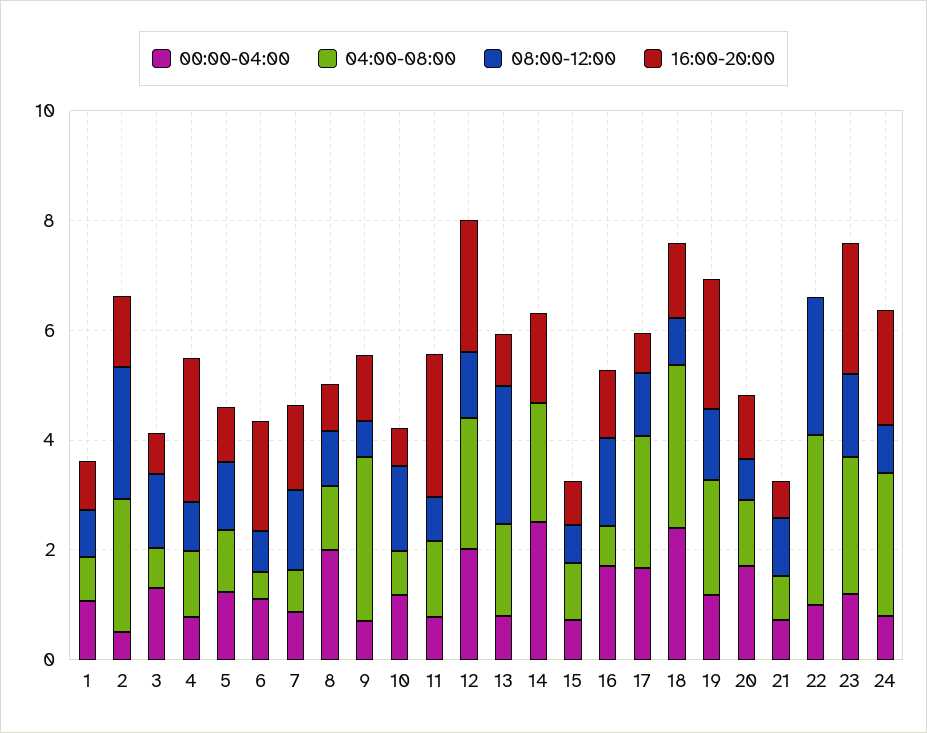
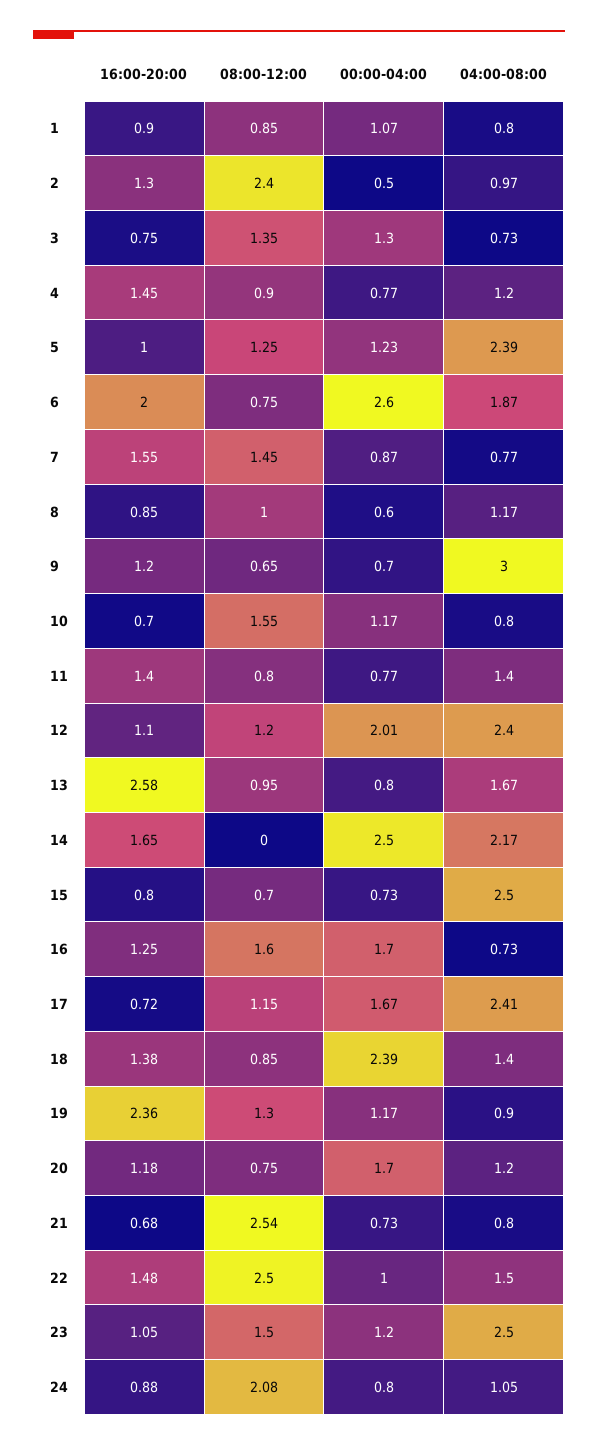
04:00-08:00, 2: 2.5 -> 0.97
16:00-20:00, 4: 2.5 -> 1.45
04:00-08:00, 5: 1 -> 2.39
00:00-04:00, 6: 1 -> 2.6
04:00-08:00, 6: 0.5 -> 1.87
00:00-04:00, 8: 2 -> 0.6
16:00-20:00, 11: 2.5 -> 1.4
16:00-20:00, 12: 2.5 -> 1.1
08:00-12:00, 13: 2.5 -> 0.95
16:00-20:00, 13: 1 -> 2.58
04:00-08:00, 15: 1 -> 2.5
04:00-08:00, 18: 3 -> 1.4
04:00-08:00, 19: 2 -> 0.9
08:00-12:00, 21: 1 -> 2.54
04:00-08:00, 22: 3 -> 1.5
16:00-20:00, 22: 0 -> 1.48
16:00-20:00, 23: 2.5 -> 1.05
04:00-08:00, 24: 2.5 -> 1.05
08:00-12:00, 24: 1 -> 2.08
16:00-20:00, 24: 2 -> 0.88

